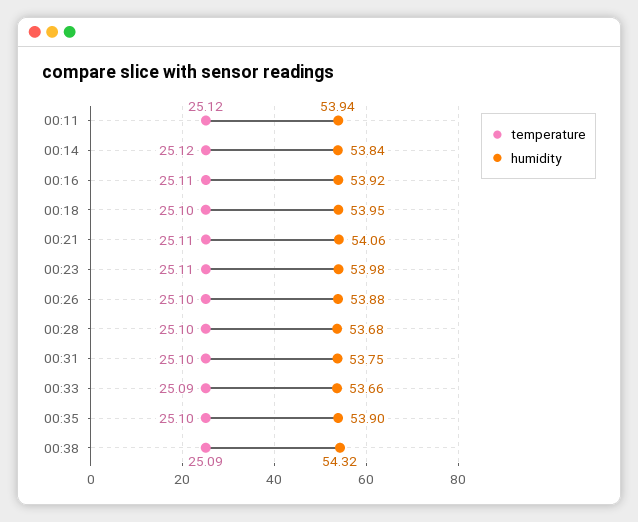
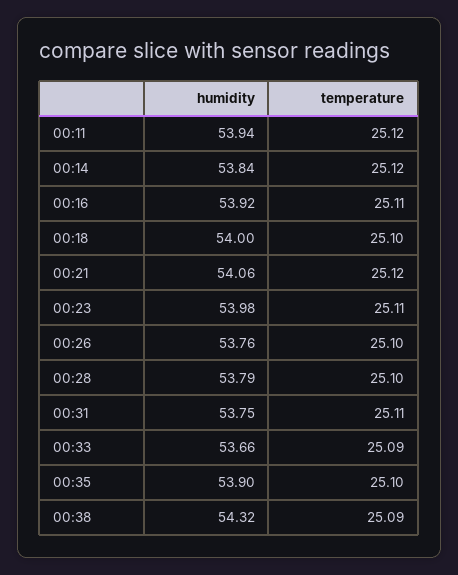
humidity, 00:18: 53.95 -> 54
temperature, 00:21: 25.11 -> 25.12
humidity, 00:26: 53.88 -> 53.76
humidity, 00:28: 53.68 -> 53.79
temperature, 00:31: 25.1 -> 25.11

